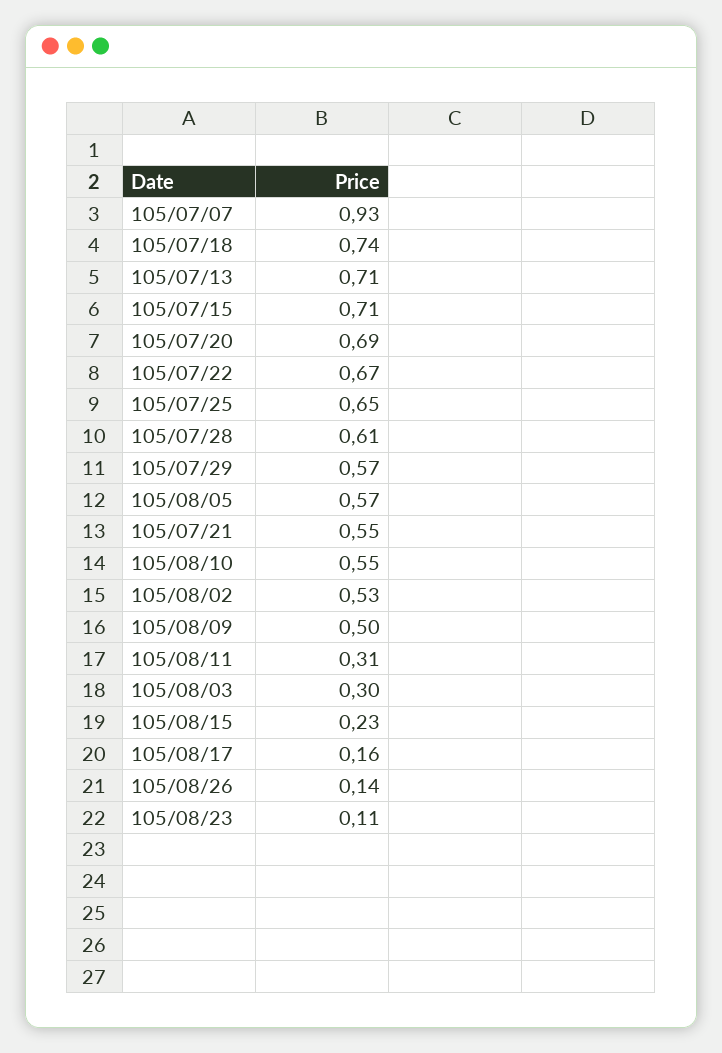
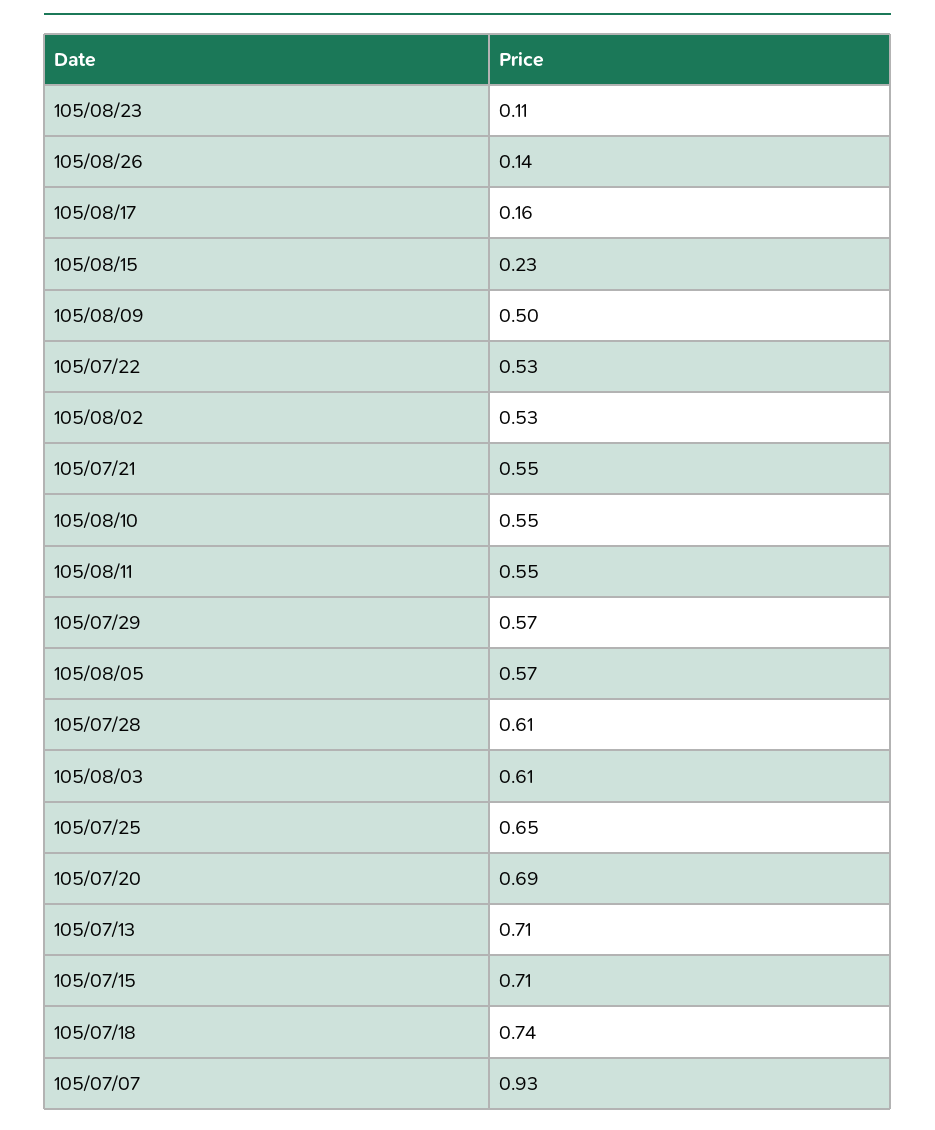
105/07/22: 0.67 -> 0.53
105/08/11: 0.31 -> 0.55
105/08/03: 0.3 -> 0.61

